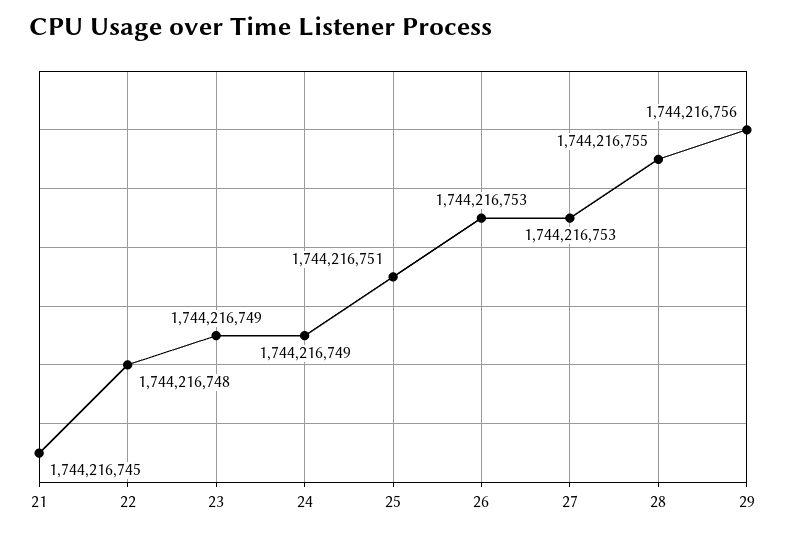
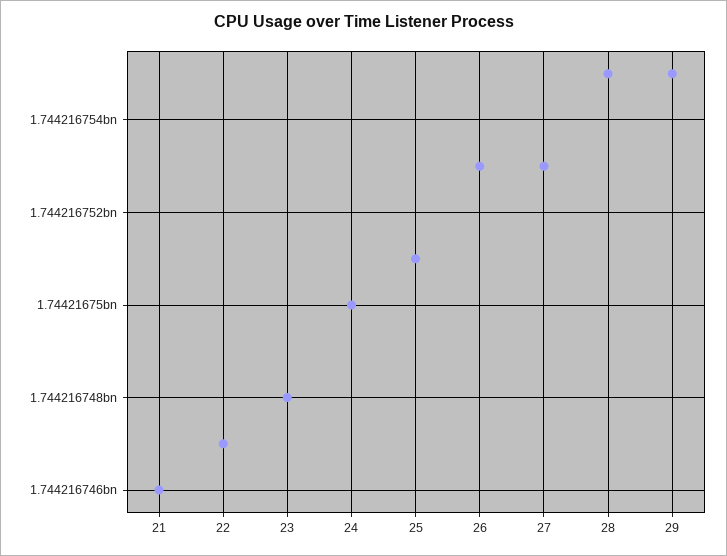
21: 1744216745 -> 1744216746
22: 1744216748 -> 1744216747
23: 1744216749 -> 1744216748
24: 1744216749 -> 1744216750
29: 1744216756 -> 1744216755

